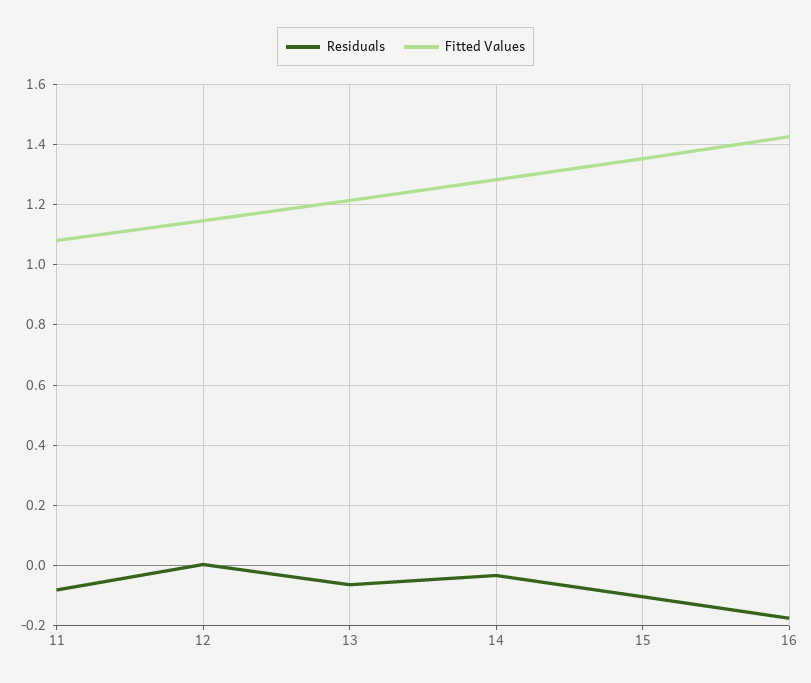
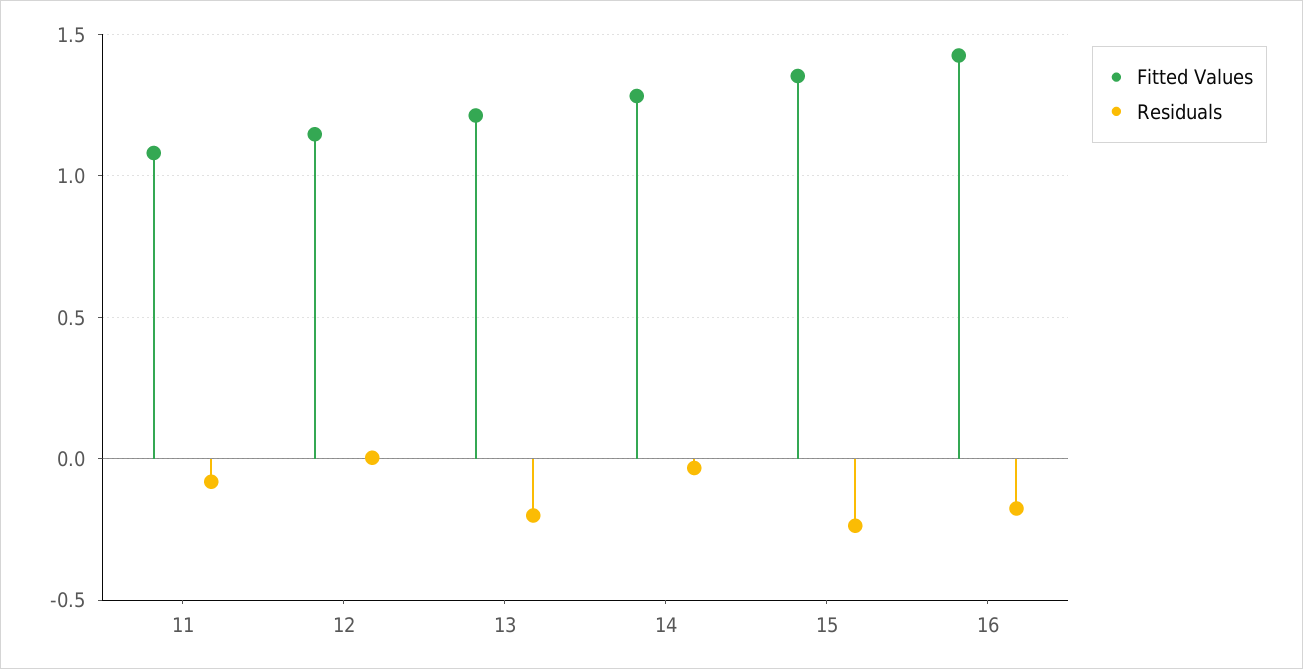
Residuals, 13: -0.06 -> -0.2
Residuals, 15: -0.1 -> -0.25

